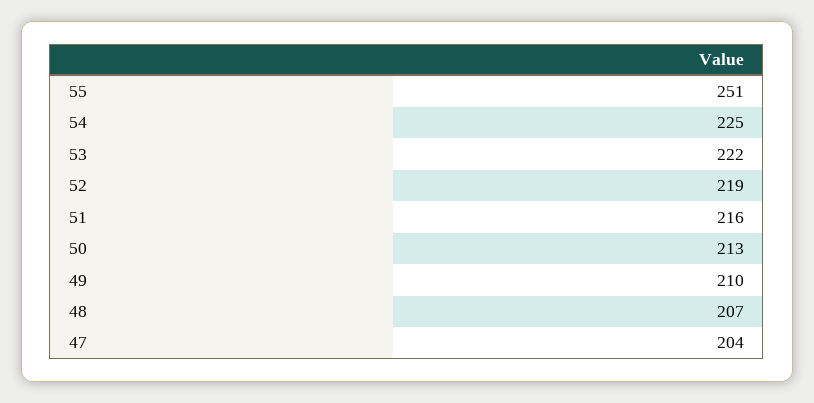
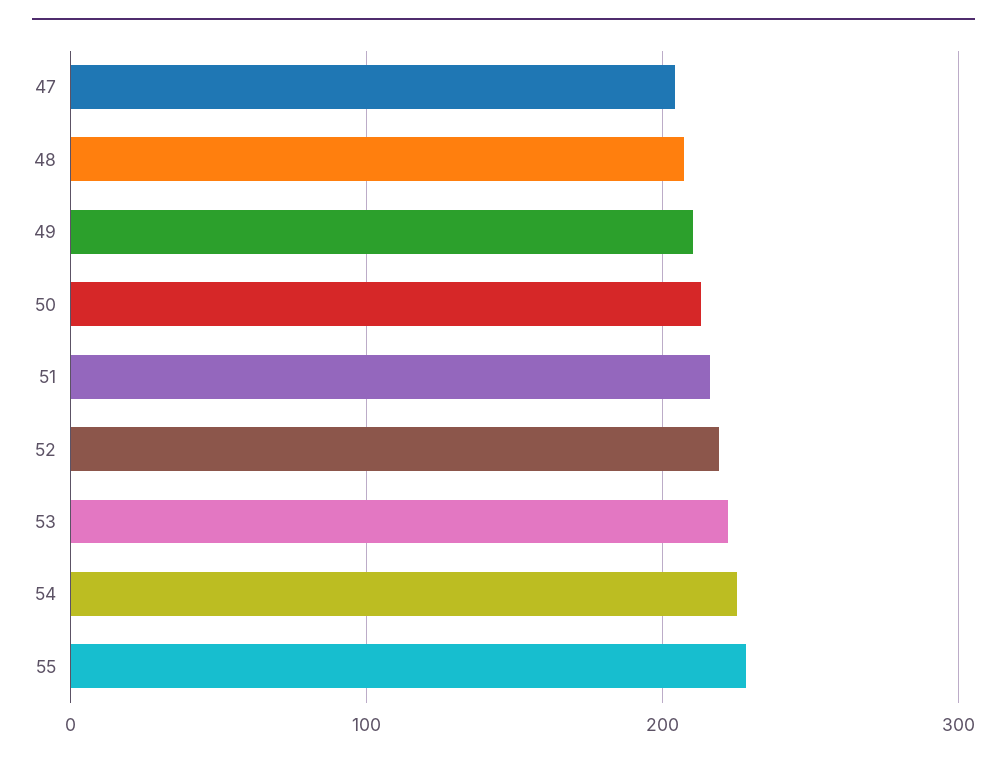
55: 251 -> 230

